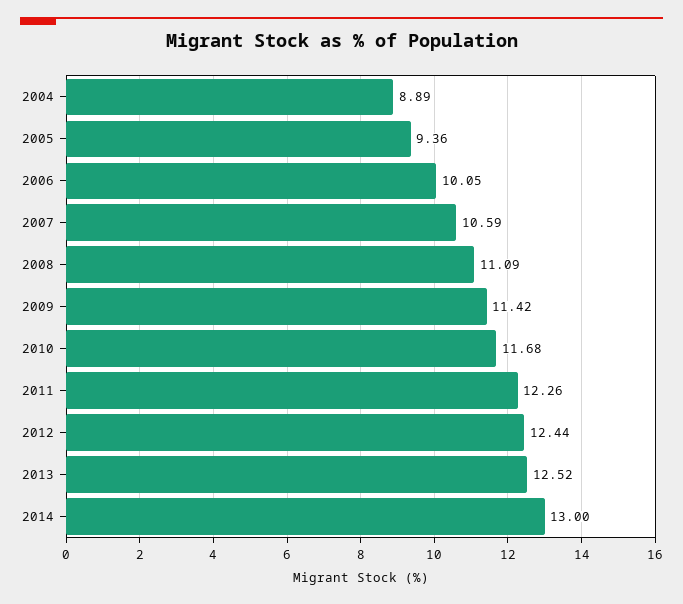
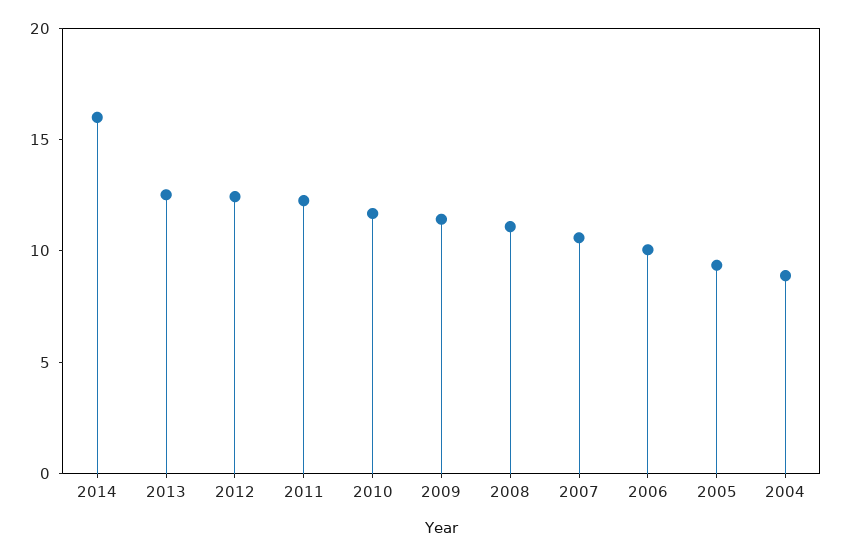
2014: 13 -> 16

